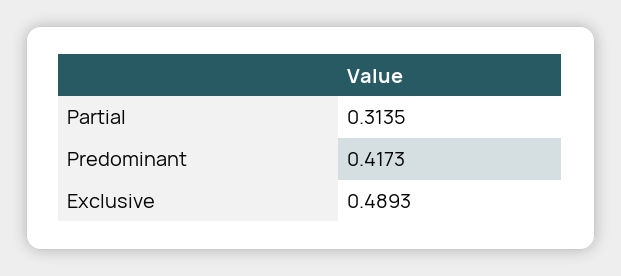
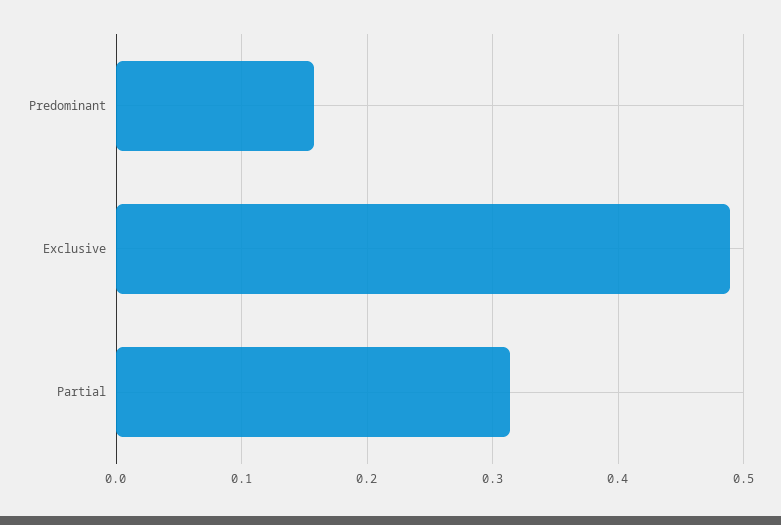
Predominant: 0.4173 -> 0.16

